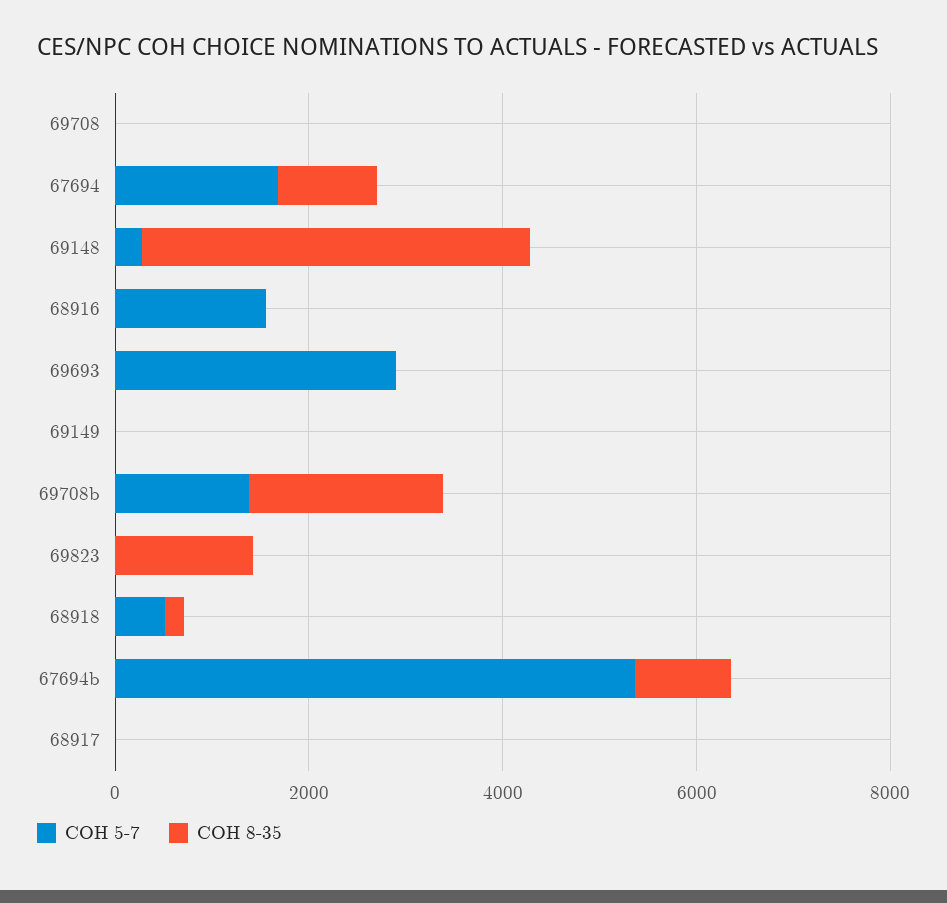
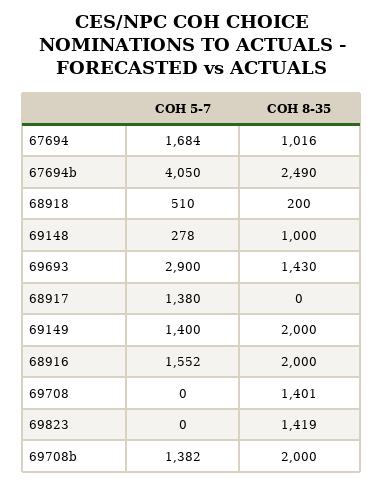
COH 8-35, 69708: 0 -> 1401
COH 8-35, 69148: 4000 -> 1000
COH 8-35, 68916: 0 -> 2000
COH 8-35, 69693: 0 -> 1430
COH 5-7, 69149: 0 -> 1400
COH 8-35, 69149: 0 -> 2000
COH 5-7, 67694b: 5500 -> 4050
COH 8-35, 67694b: 1000 -> 2490
COH 5-7, 68917: 0 -> 1380

